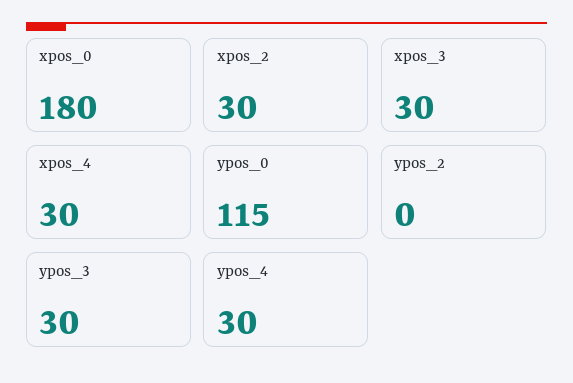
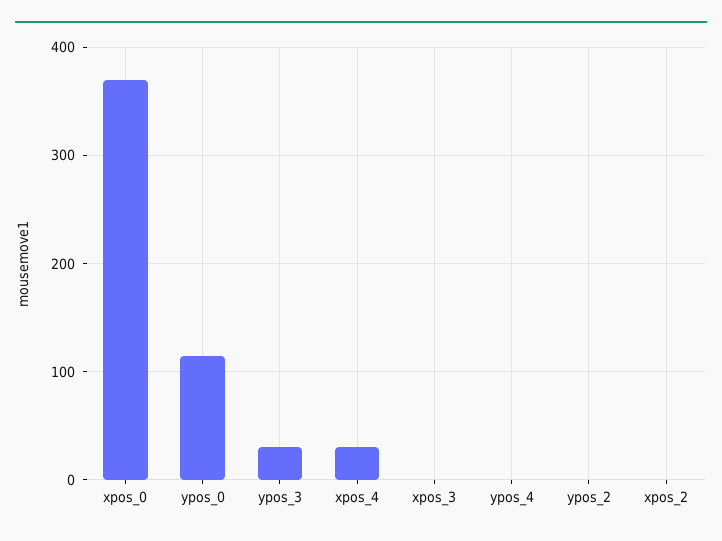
xpos_0: 180 -> 370
xpos_2: 30 -> 0
xpos_3: 30 -> 0
ypos_4: 30 -> 0

